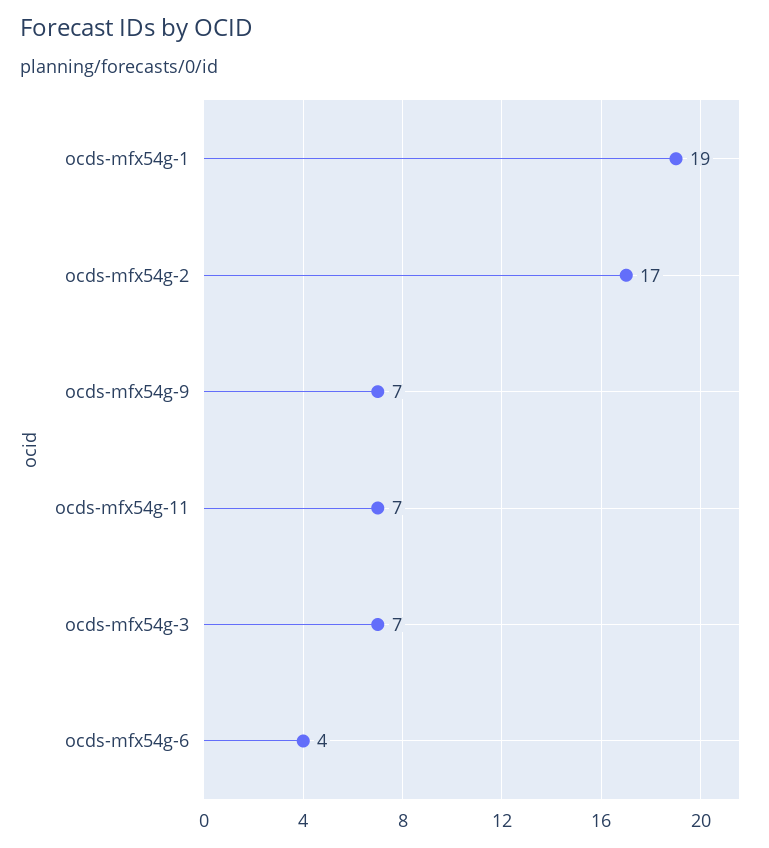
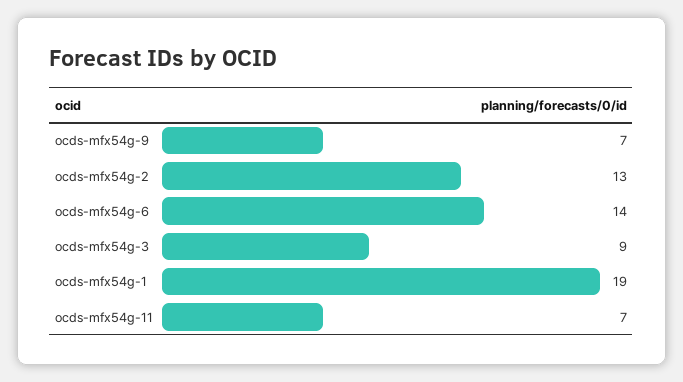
ocds-mfx54g-2: 17 -> 13
ocds-mfx54g-3: 7 -> 9
ocds-mfx54g-6: 4 -> 14

